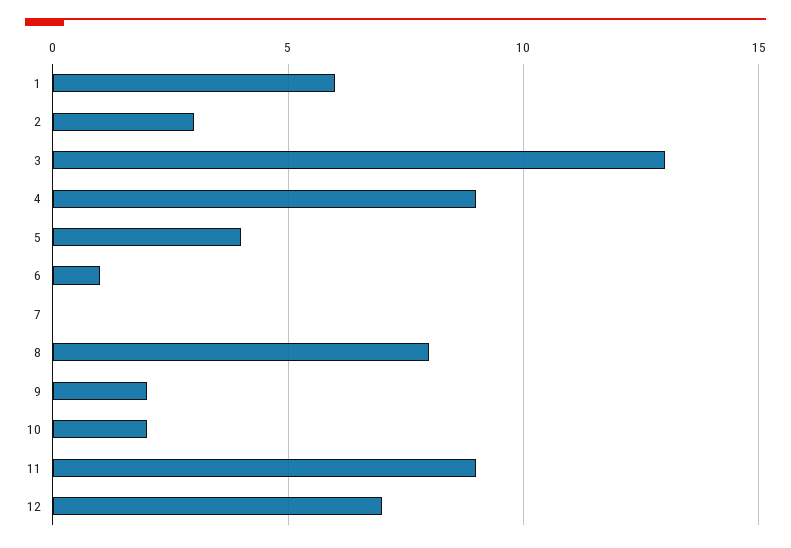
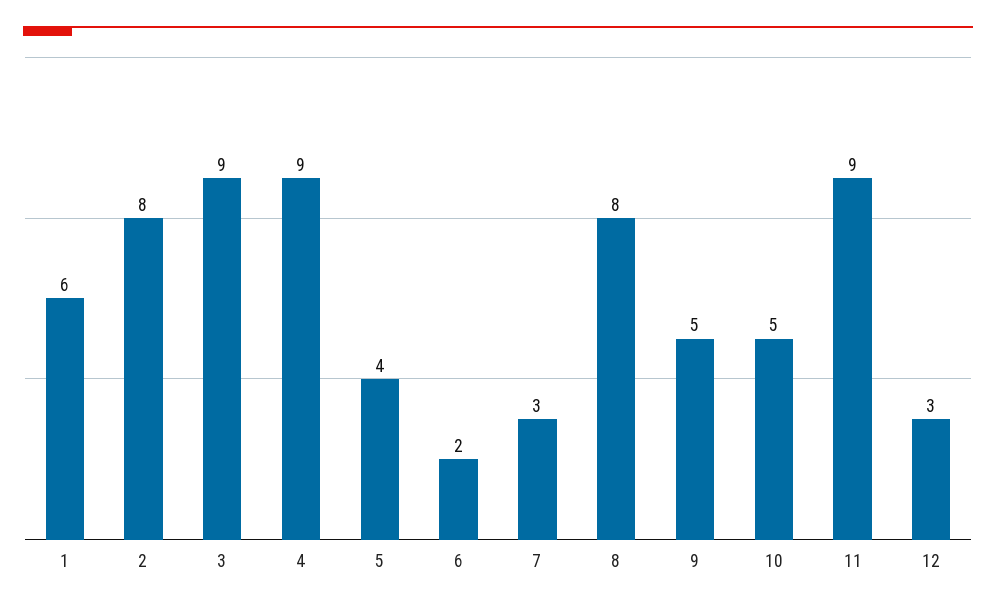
2: 3 -> 8
3: 13 -> 9
6: 1 -> 2
7: 0 -> 3
9: 2 -> 5
10: 2 -> 5
12: 7 -> 3

